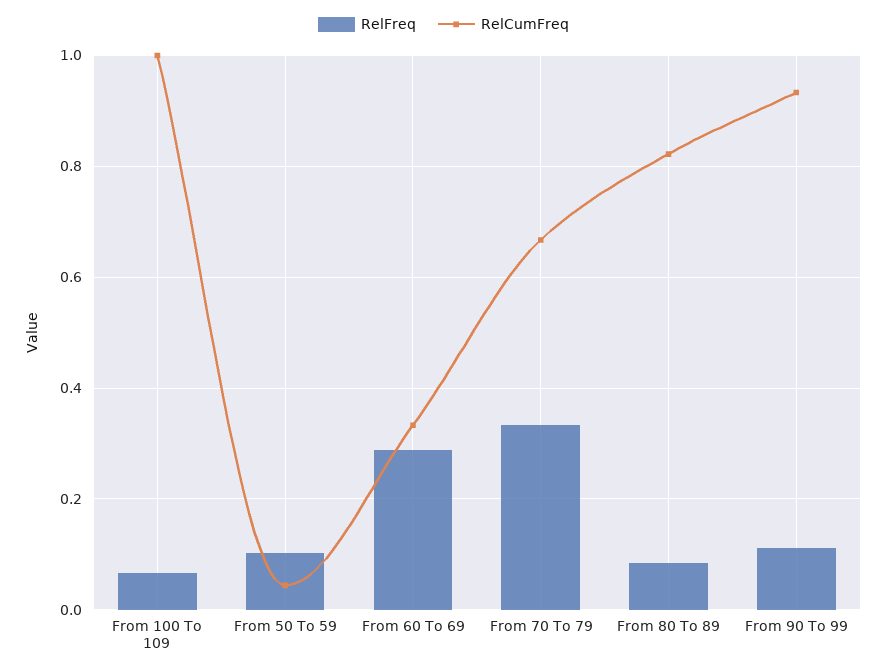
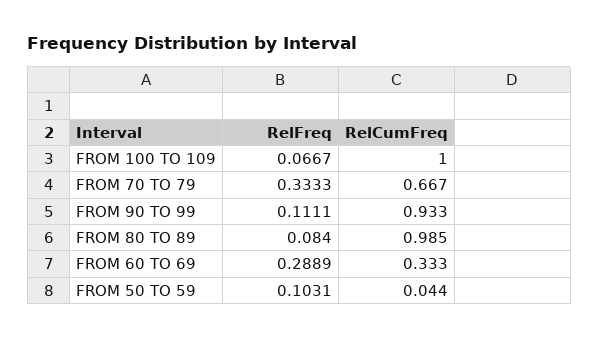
RelCumFreq, From 80 To 89: 0.82 -> 0.985

